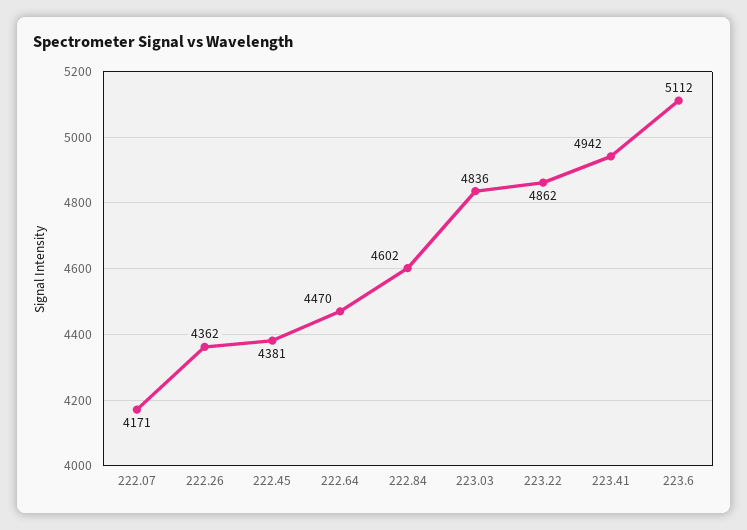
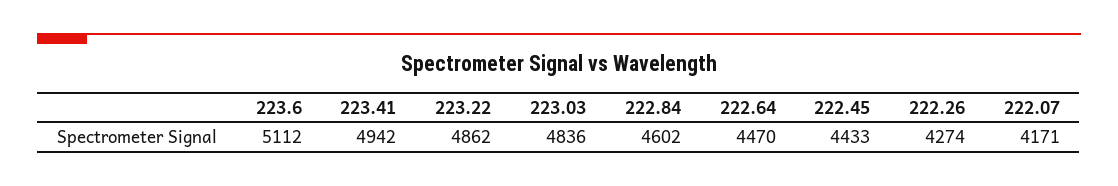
222.26: 4362 -> 4274
222.45: 4381 -> 4433

